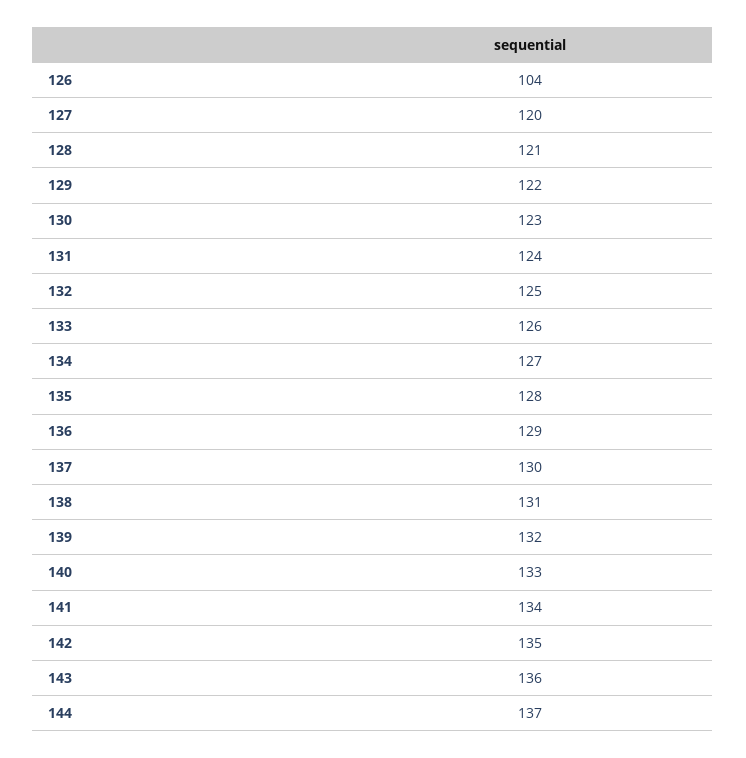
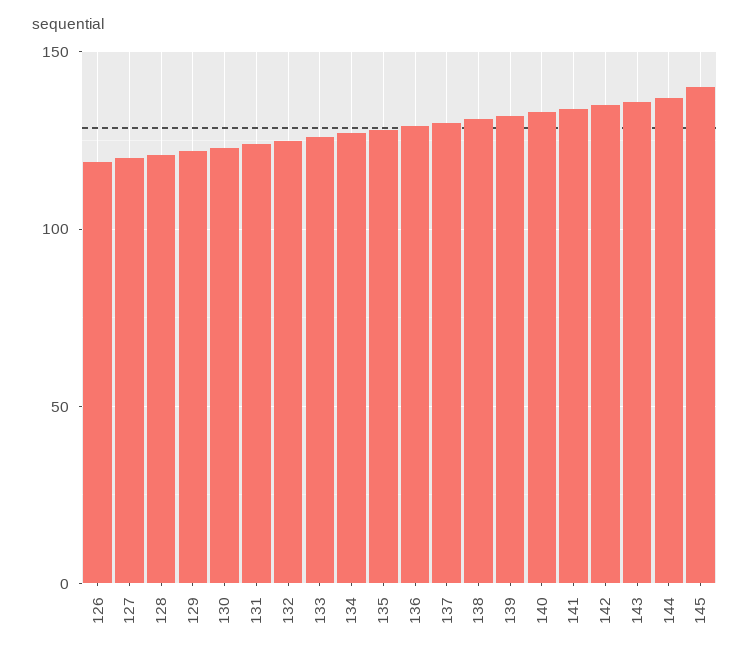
126: 104 -> 120
145: none -> 140

